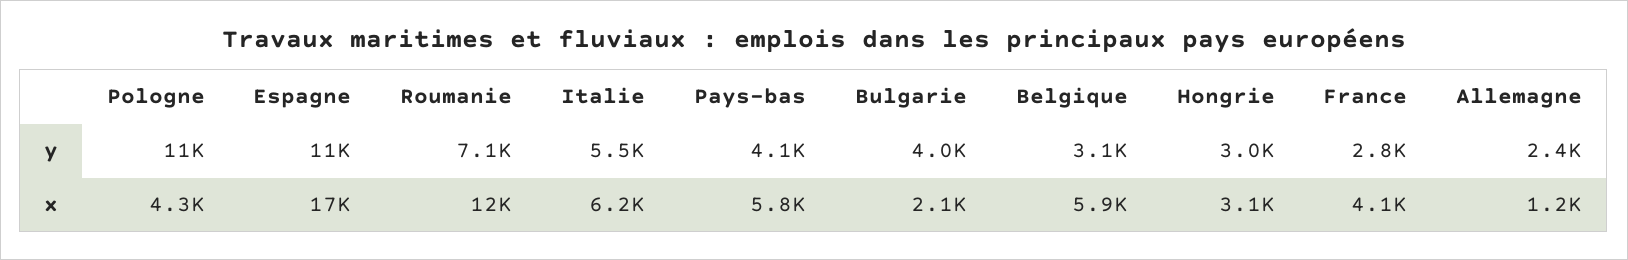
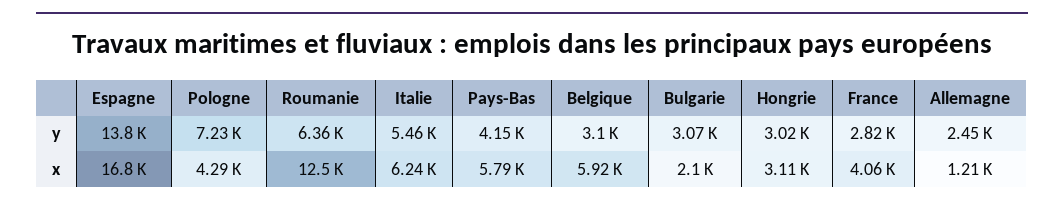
Pologne, y: 11000 -> 7230
Espagne, y: 11000 -> 13800
Roumanie, y: 7100 -> 6360
Bulgarie, y: 4000 -> 3070

